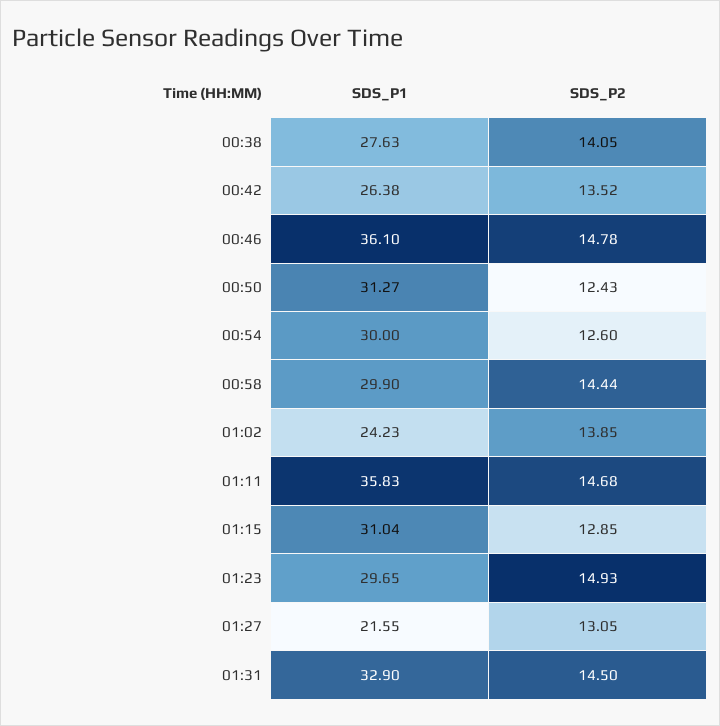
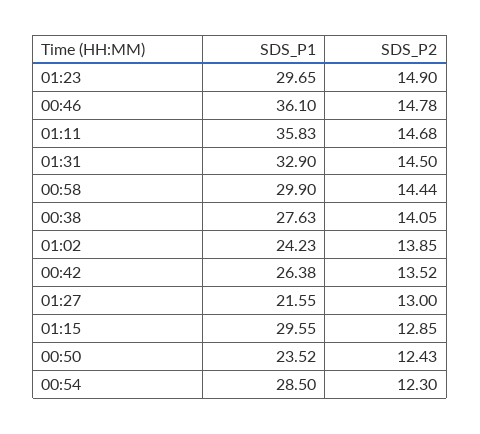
SDS_P1, 00:50: 31.27 -> 23.52
SDS_P1, 00:54: 30 -> 28.5
SDS_P2, 00:54: 12.6 -> 12.3
SDS_P1, 01:15: 31.04 -> 29.55
SDS_P2, 01:23: 14.93 -> 14.9
SDS_P2, 01:27: 13.05 -> 13

